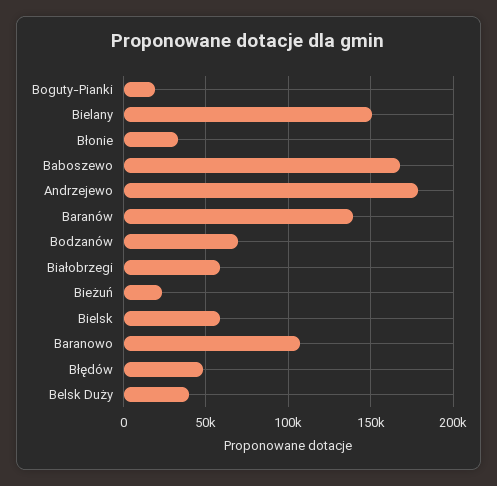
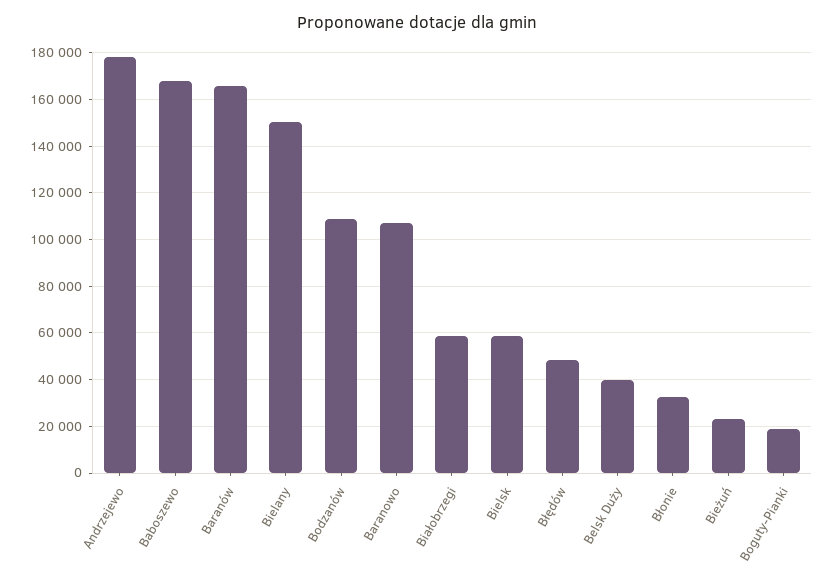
Baranów: 140000 -> 165000
Bodzanów: 70000 -> 110000

